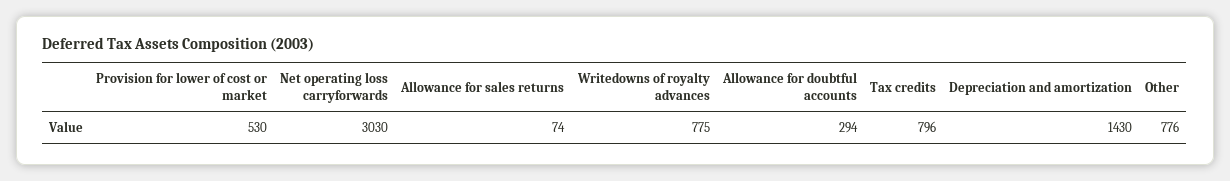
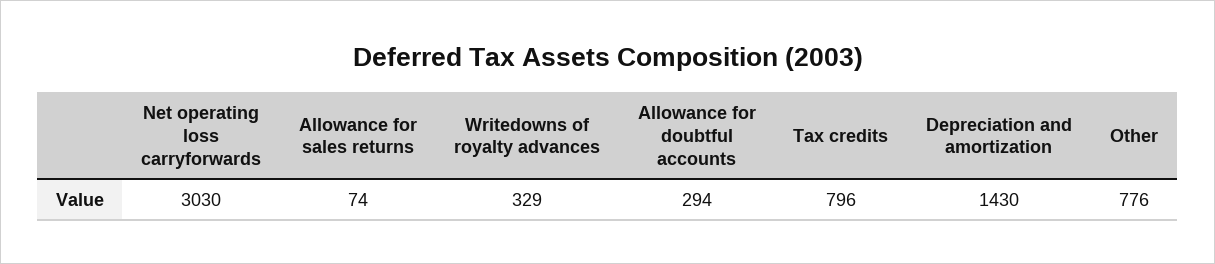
Provision for lower of cost or market: 530 -> none
Writedowns of royalty advances: 775 -> 329

